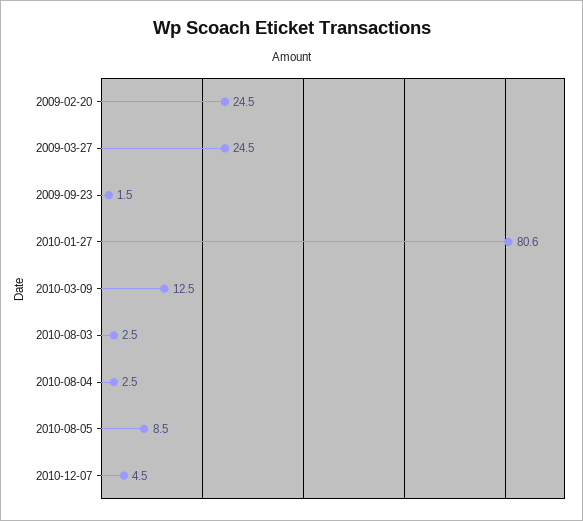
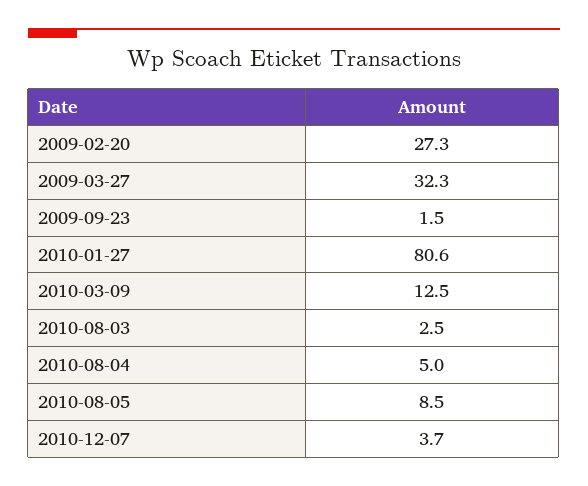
2009-02-20: 24.5 -> 27.3
2009-03-27: 24.5 -> 32.3
2010-08-04: 2.5 -> 5
2010-12-07: 4.5 -> 3.7

